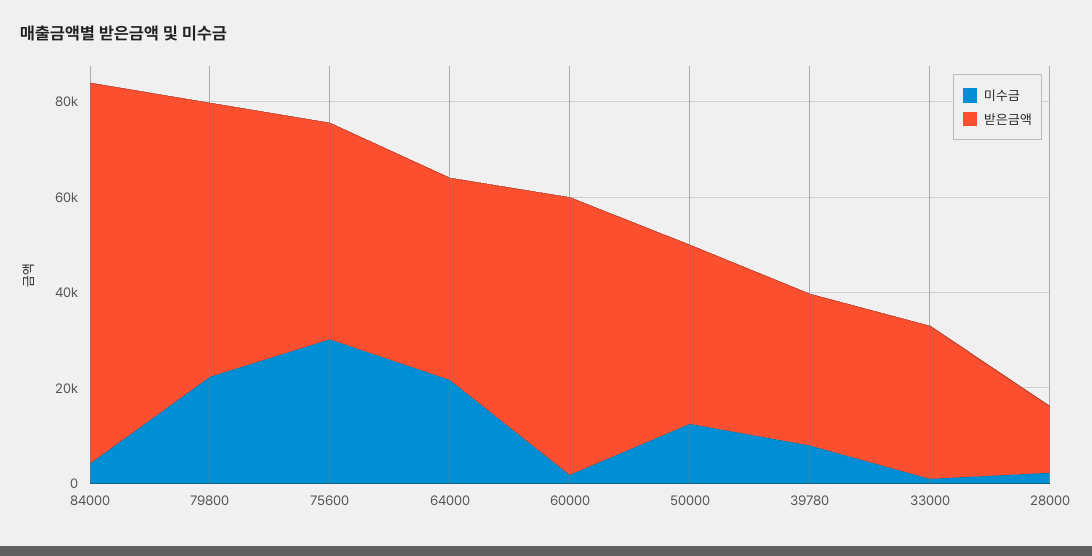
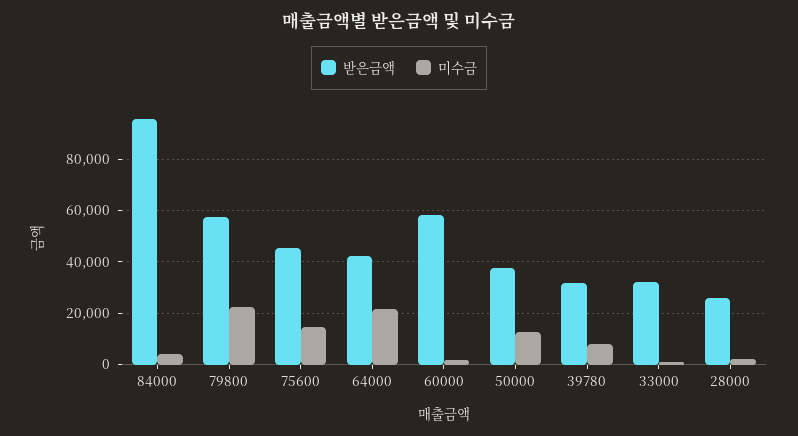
받은금액, 84000: 80000 -> 95000
미수금, 75600: 30000 -> 15000
받은금액, 28000: 15000 -> 25000

